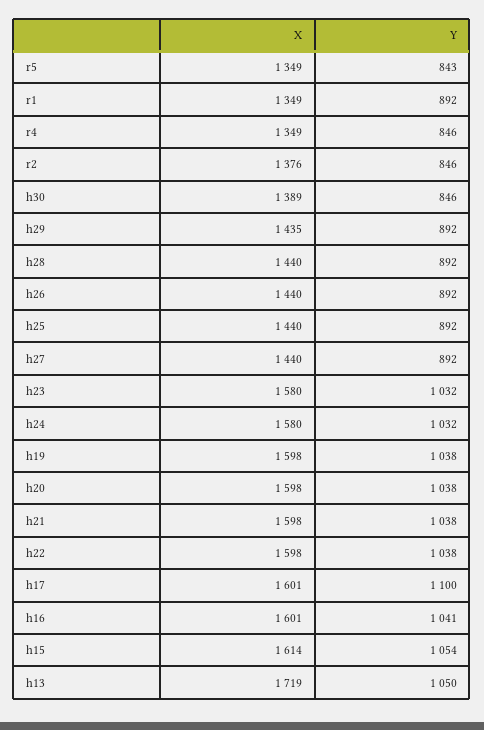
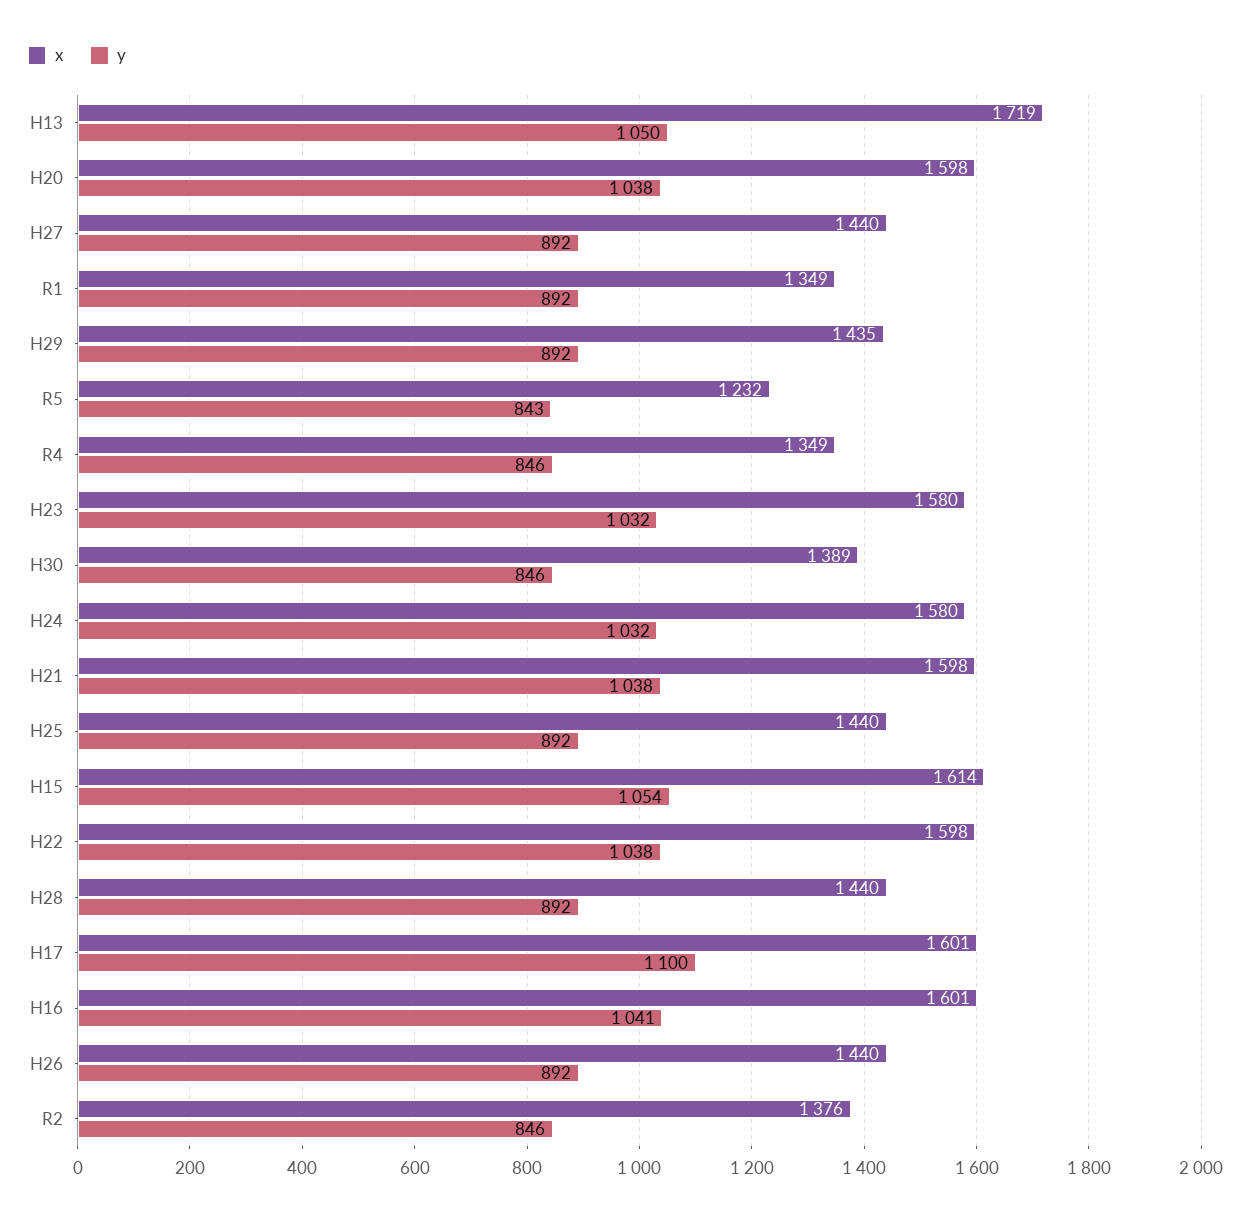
X, r5: 1349 -> 1232
X, h19: 1598 -> none
Y, h19: 1038 -> none

